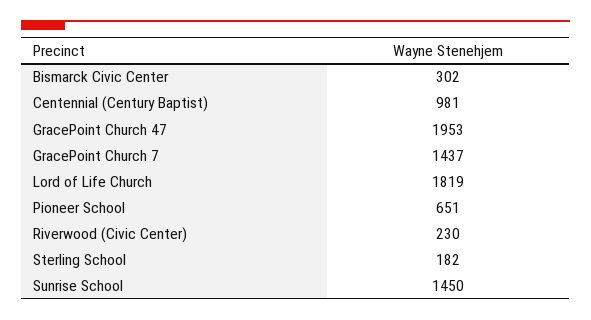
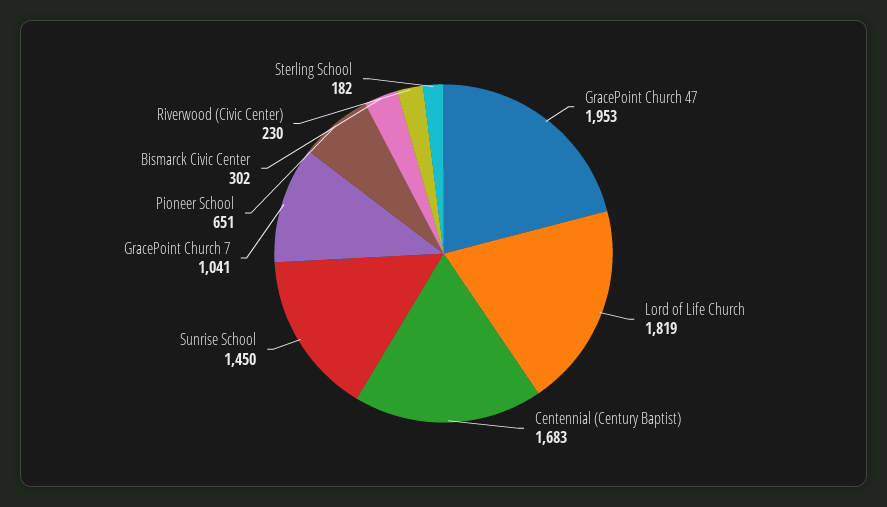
Centennial (Century Baptist): 981 -> 1683
GracePoint Church 7: 1437 -> 1041

